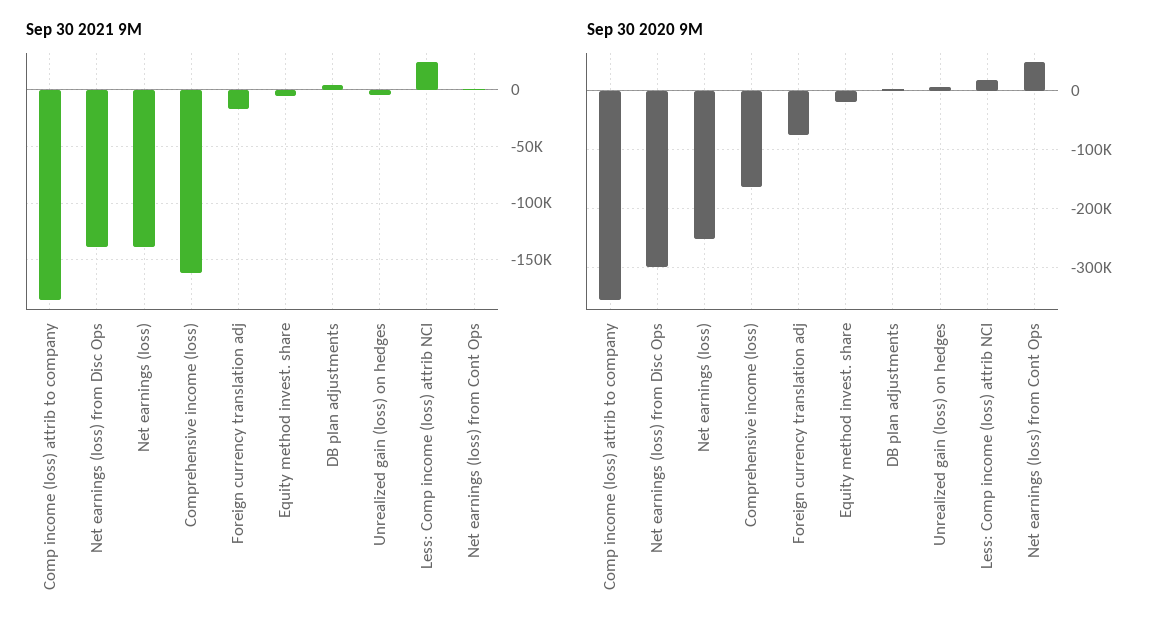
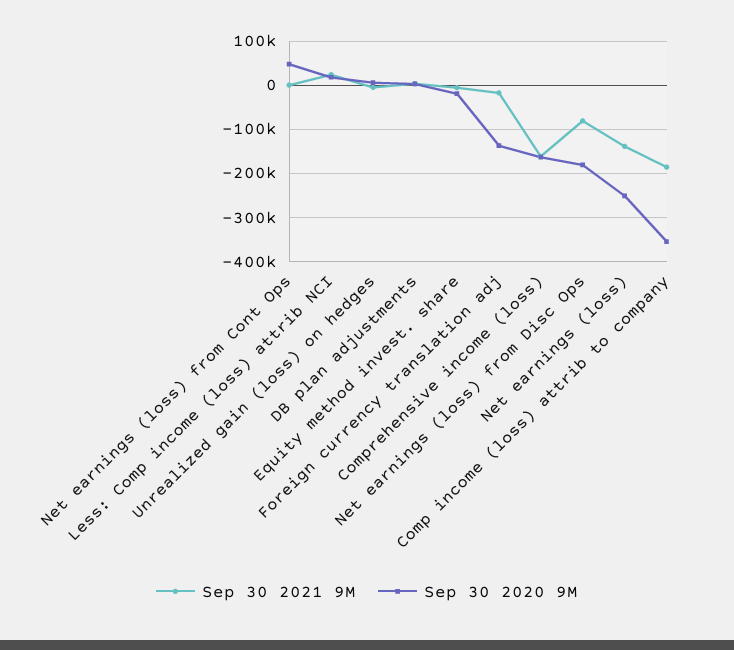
Sep 30 2021 9M, Net earnings (loss) from Disc Ops: -140000 -> -80000
Sep 30 2020 9M, Net earnings (loss) from Disc Ops: -300000 -> -180000
Sep 30 2020 9M, Foreign currency translation adj: -80000 -> -140000

